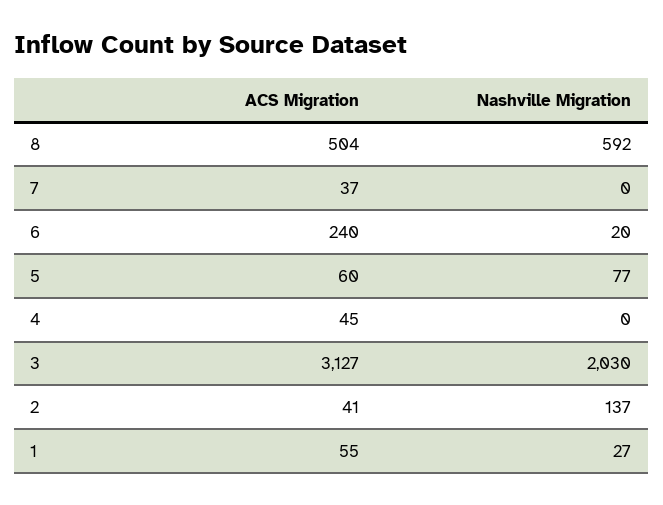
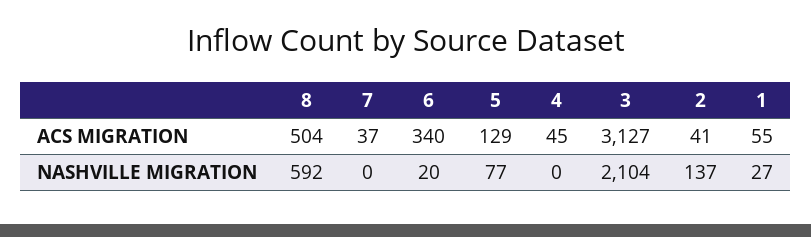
ACS Migration, 6: 240 -> 340
ACS Migration, 5: 60 -> 129
Nashville Migration, 3: 2030 -> 2104

